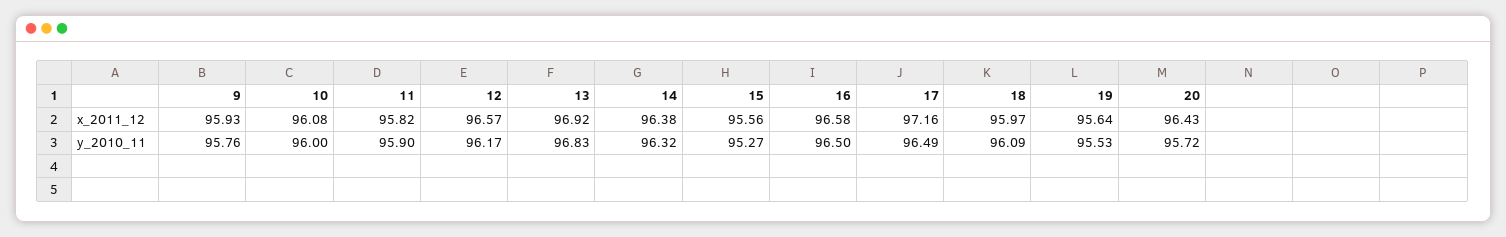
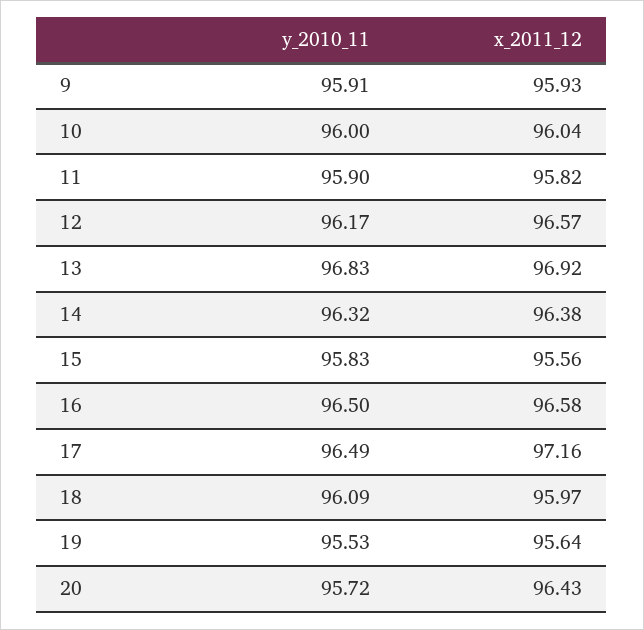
10, x_2011_12: 96.08 -> 96.04
9, y_2010_11: 95.76 -> 95.91
15, y_2010_11: 95.27 -> 95.83

